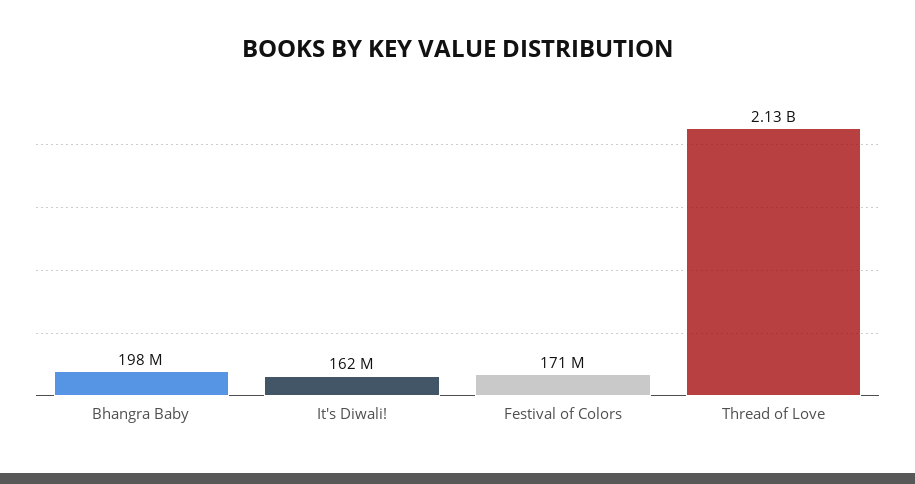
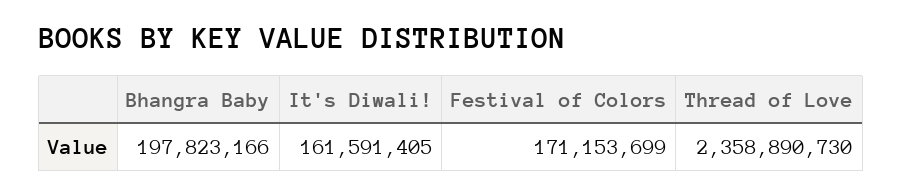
Thread of Love: 2130000000 -> 2358890730

